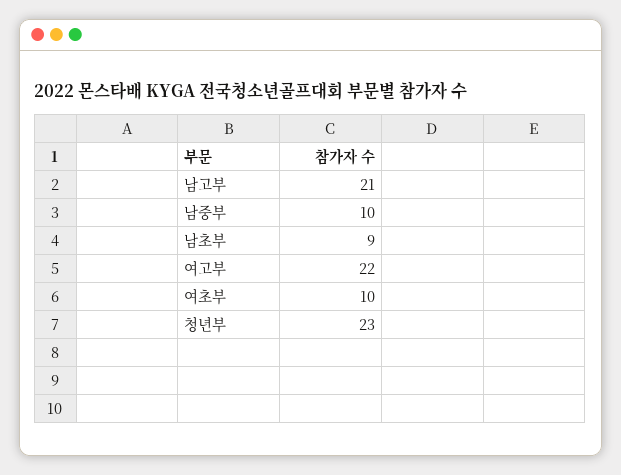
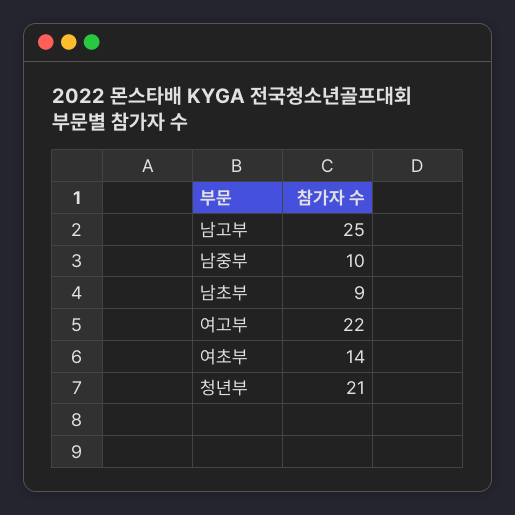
남고부: 21 -> 25
여초부: 10 -> 14
청년부: 23 -> 21

